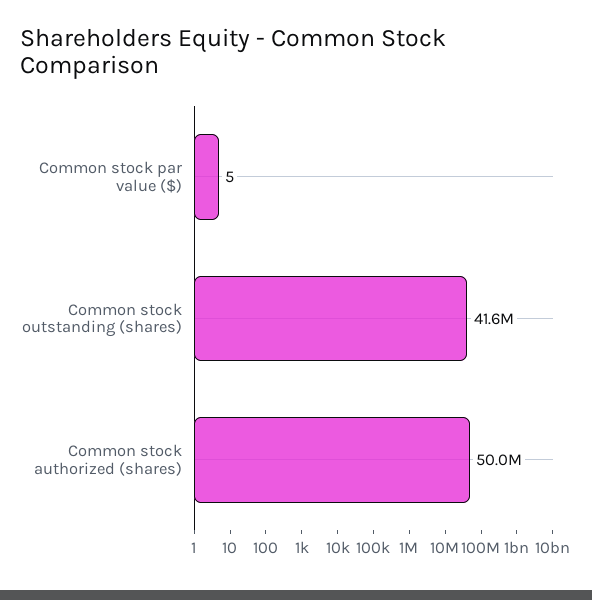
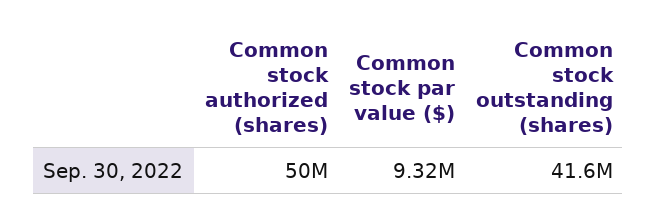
Common stock par value ($): 5 -> 9320000

